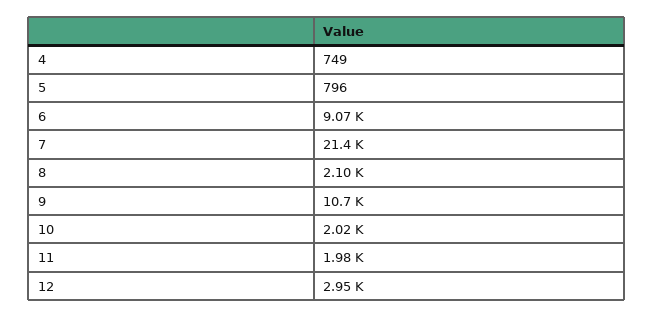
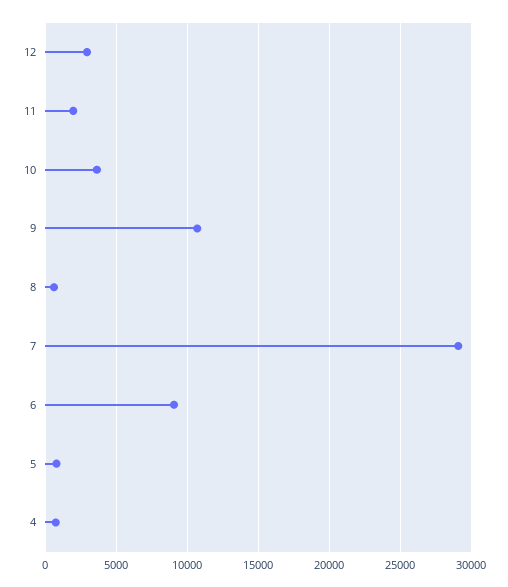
7: 21400 -> 29000
8: 2100 -> 500
10: 2020 -> 3500

